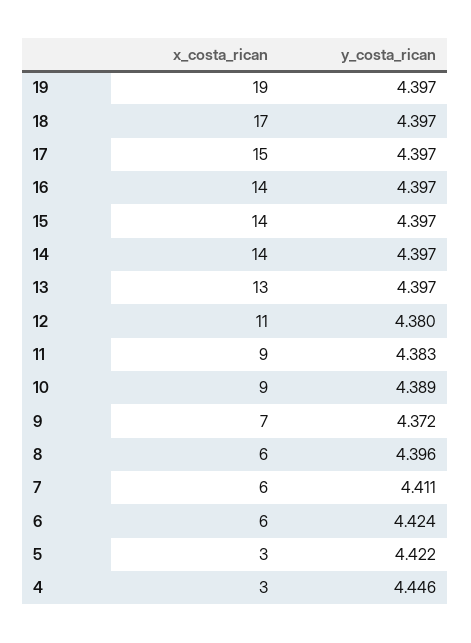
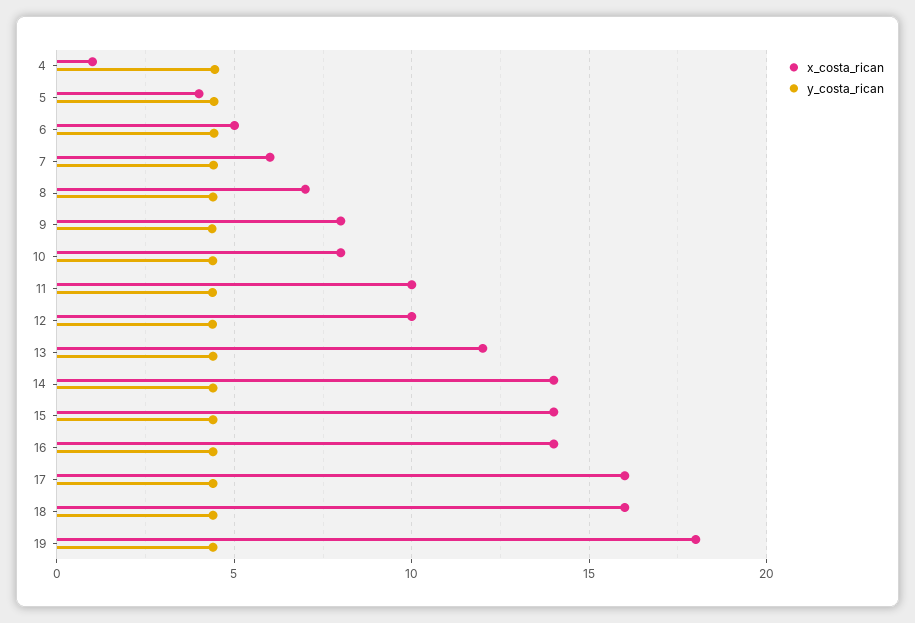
x_costa_rican, 19: 19 -> 18
x_costa_rican, 18: 17 -> 16
x_costa_rican, 17: 15 -> 16
x_costa_rican, 13: 13 -> 12
x_costa_rican, 12: 11 -> 10
x_costa_rican, 11: 9 -> 10
x_costa_rican, 10: 9 -> 8
x_costa_rican, 9: 7 -> 8
x_costa_rican, 8: 6 -> 7
x_costa_rican, 6: 6 -> 5
x_costa_rican, 5: 3 -> 4
x_costa_rican, 4: 3 -> 1

